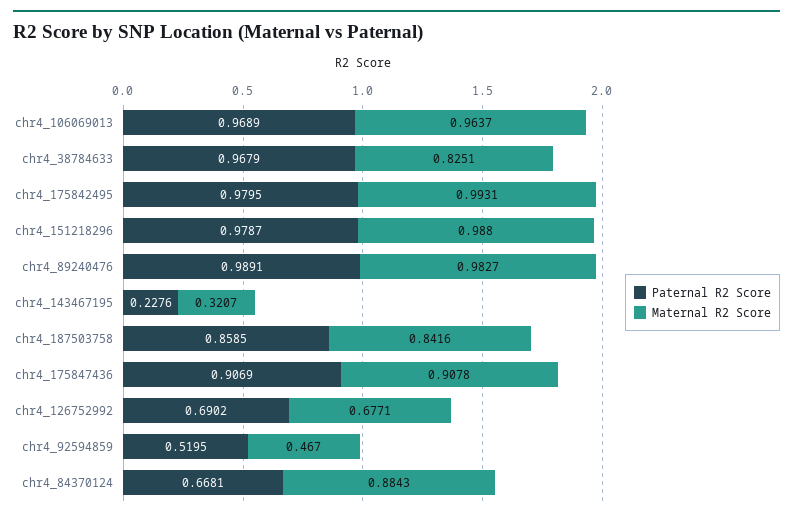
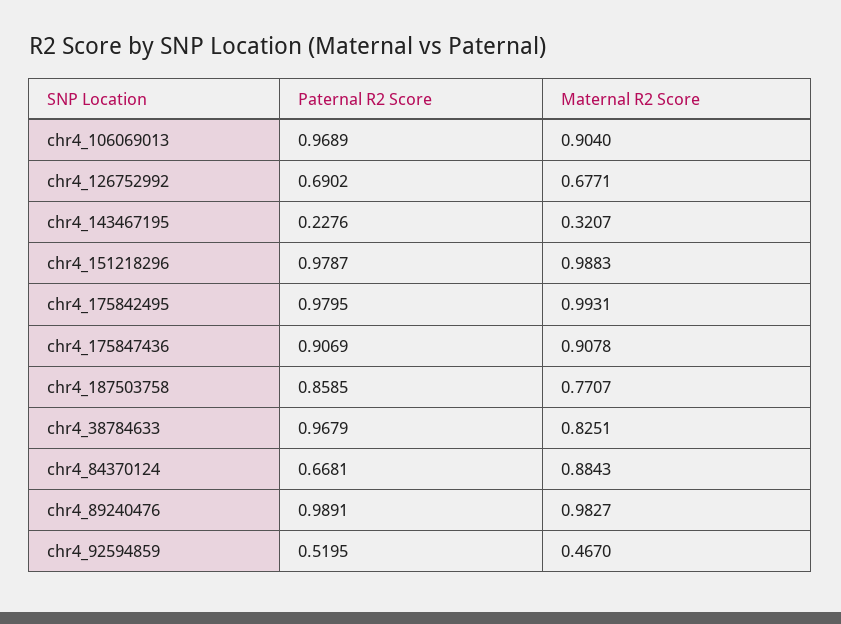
Maternal R2 Score, chr4_106069013: 0.9637 -> 0.904
Maternal R2 Score, chr4_151218296: 0.988 -> 0.9883
Maternal R2 Score, chr4_187503758: 0.8416 -> 0.7707

